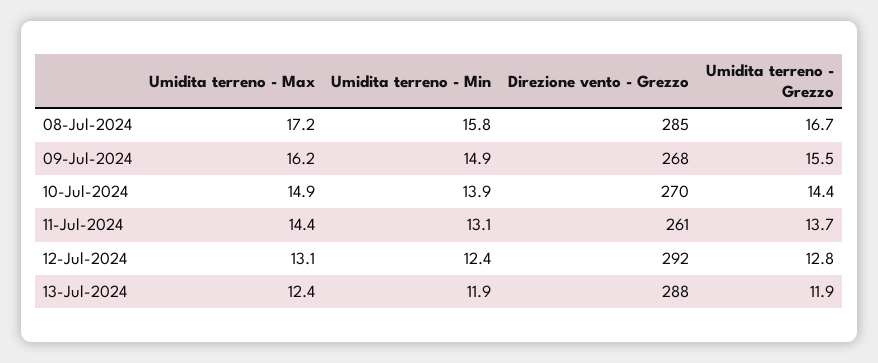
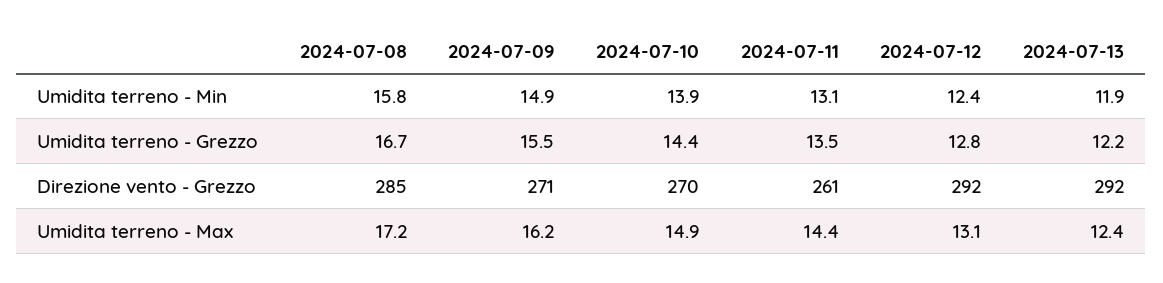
Direzione vento - Grezzo, 09-Jul-2024: 268 -> 271
Umidita terreno - Grezzo, 11-Jul-2024: 13.7 -> 13.5
Direzione vento - Grezzo, 13-Jul-2024: 288 -> 292
Umidita terreno - Grezzo, 13-Jul-2024: 11.9 -> 12.2

